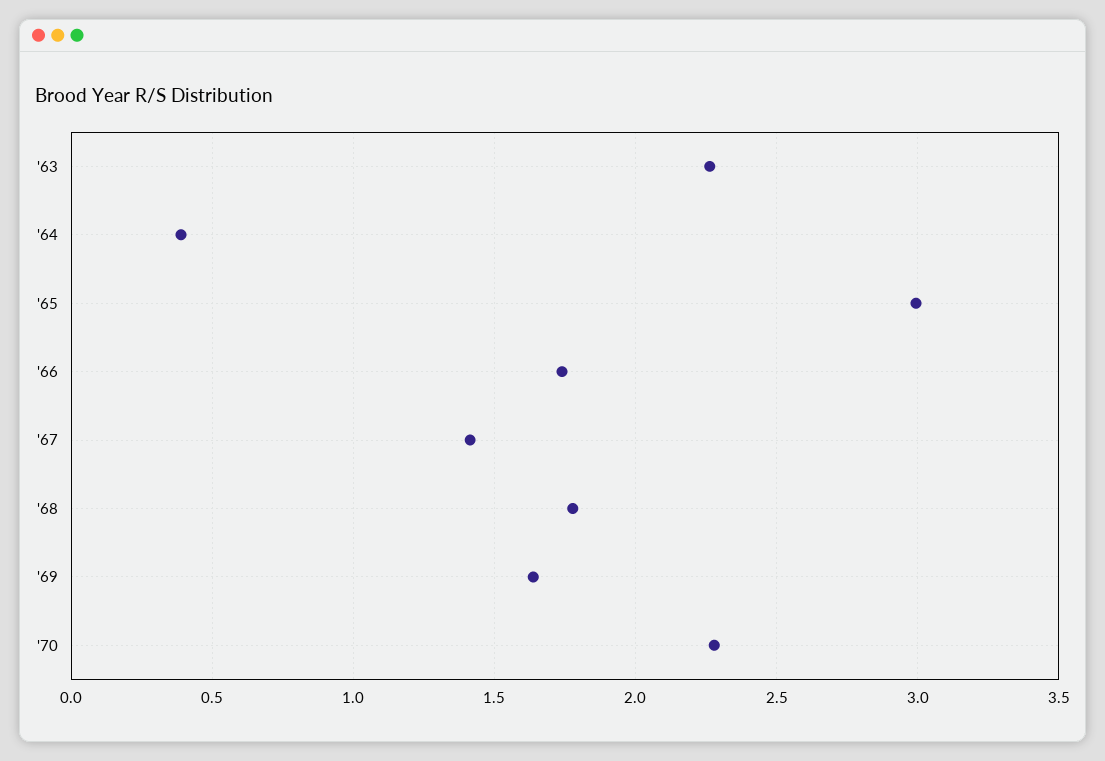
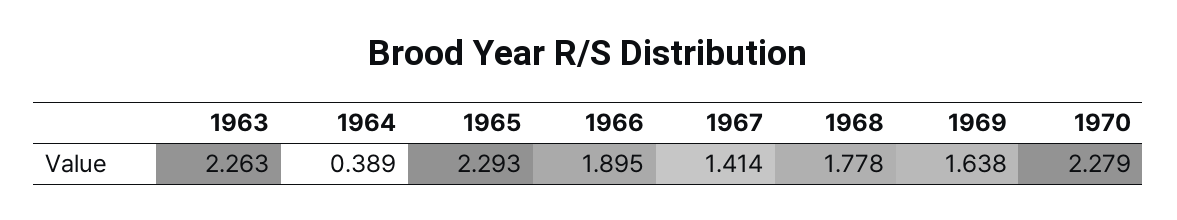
'65: 3 -> 2.293
'66: 1.75 -> 1.895

